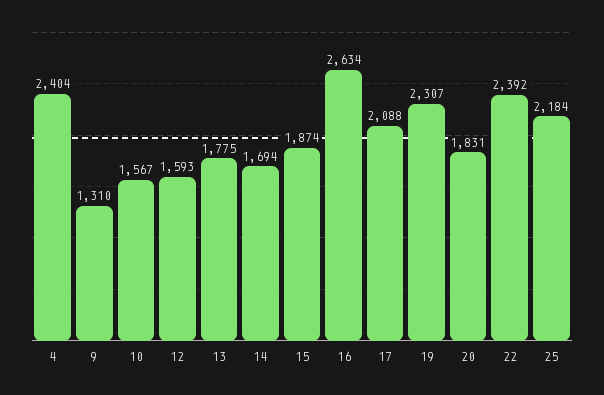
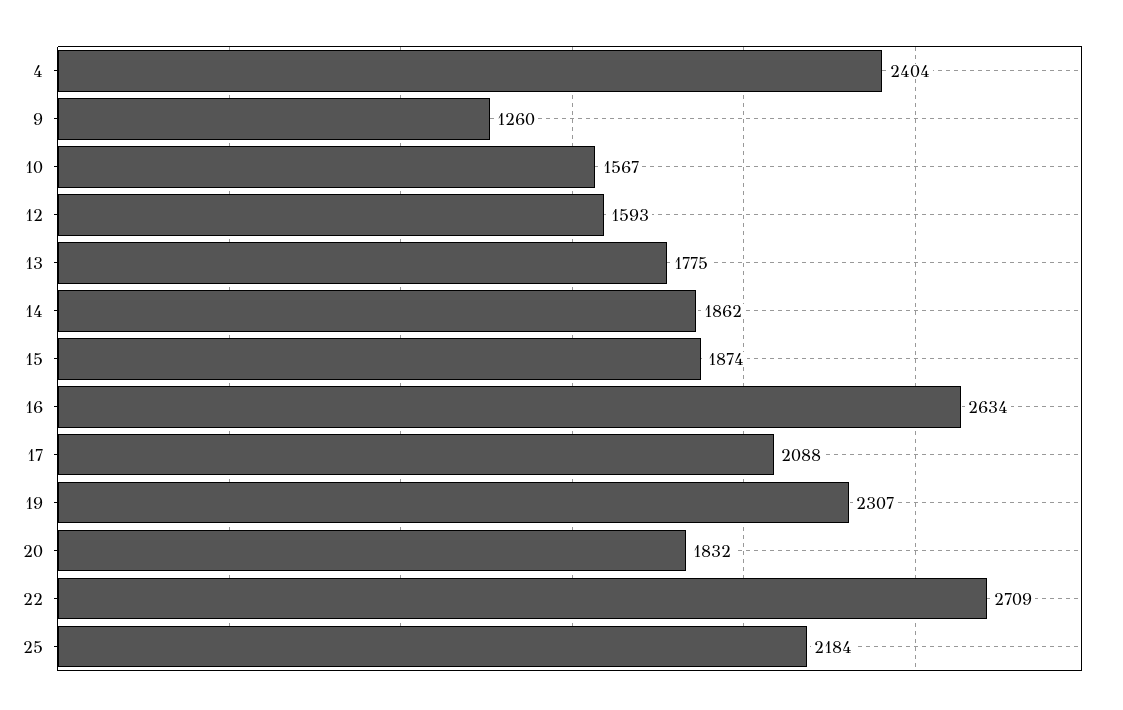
9: 1310 -> 1260
14: 1694 -> 1862
20: 1831 -> 1832
22: 2392 -> 2709

